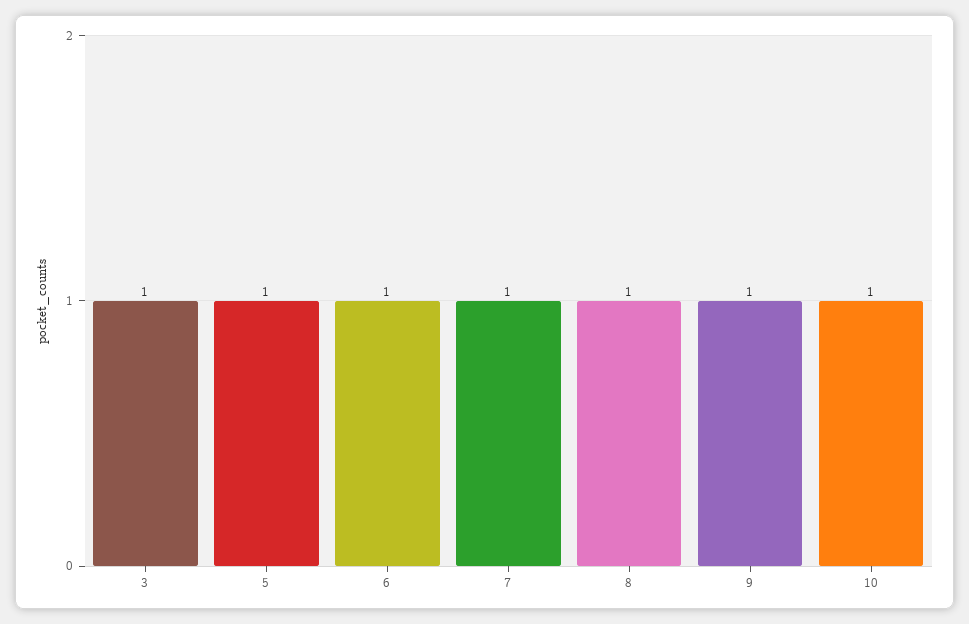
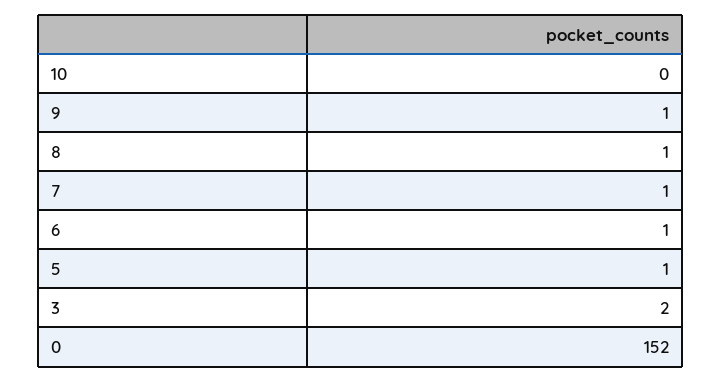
3: 1 -> 2
10: 1 -> 0
0: none -> 152

